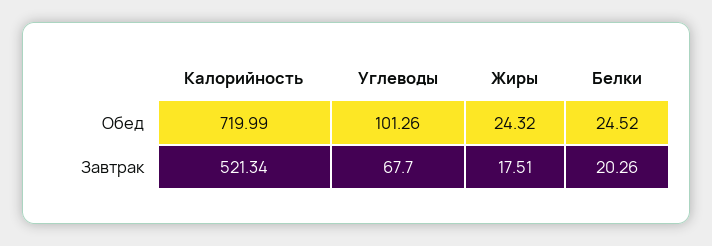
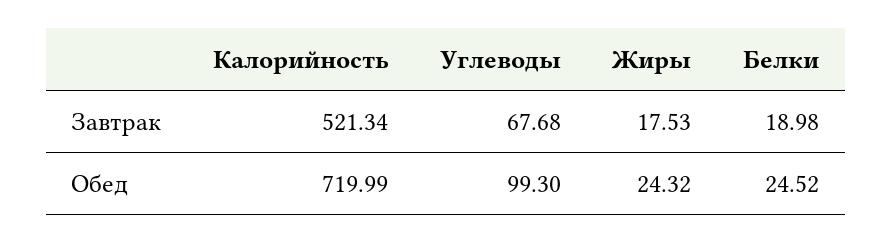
Углеводы, Обед: 101.26 -> 99.3
Углеводы, Завтрак: 67.7 -> 67.68
Жиры, Завтрак: 17.51 -> 17.53
Белки, Завтрак: 20.26 -> 18.98

